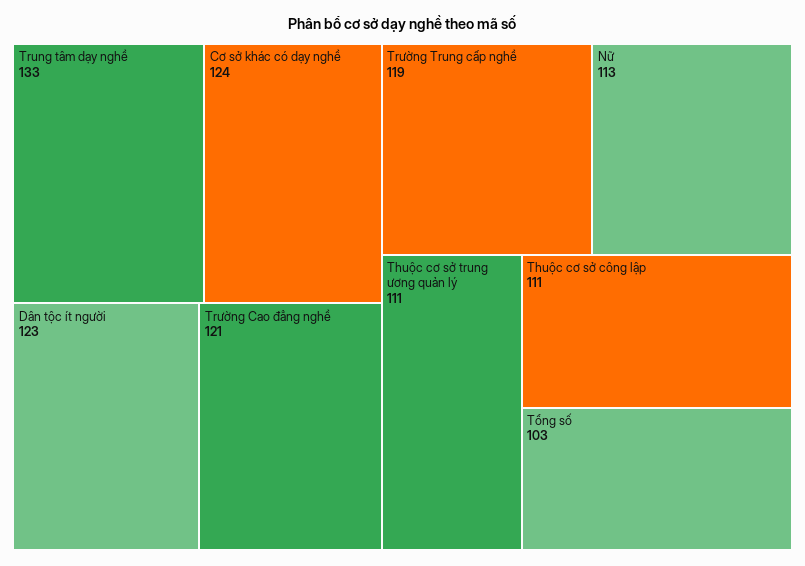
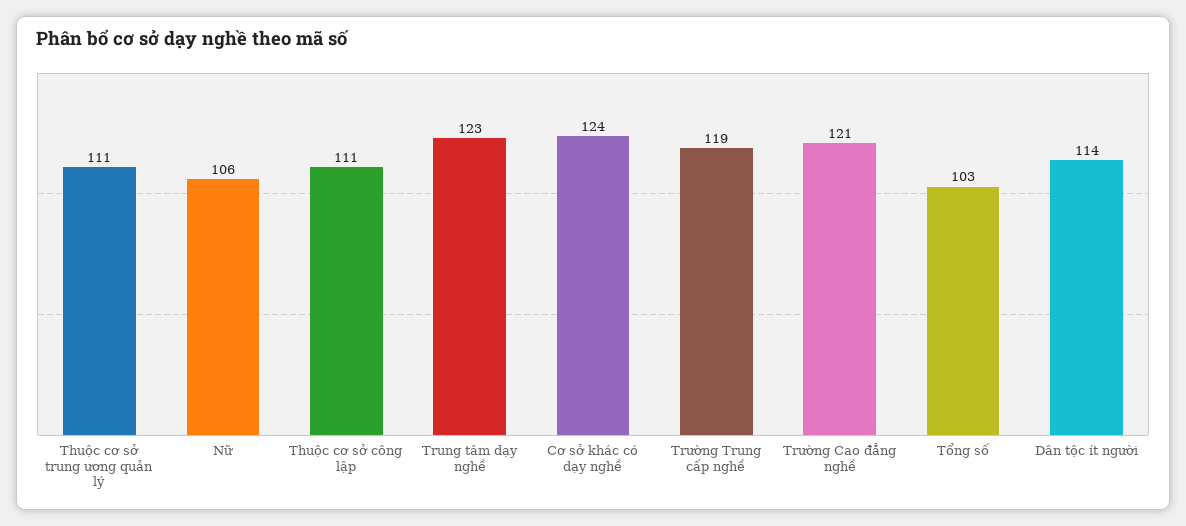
Trung tâm dạy nghề: 133 -> 123
Dân tộc ít người: 123 -> 114
Nữ: 113 -> 106

